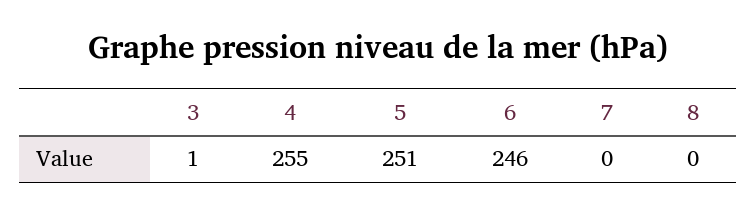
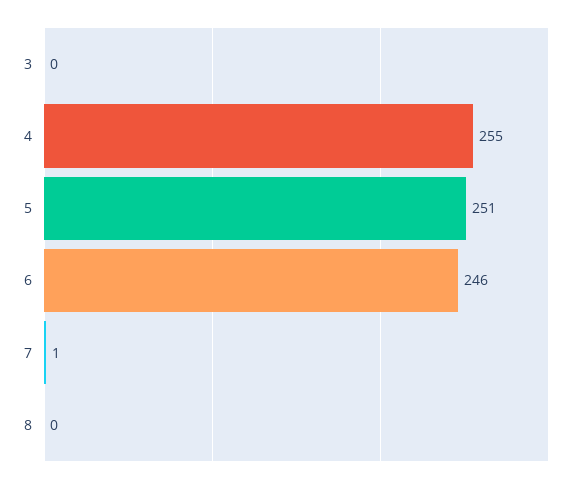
3: 1 -> 0
7: 0 -> 1

